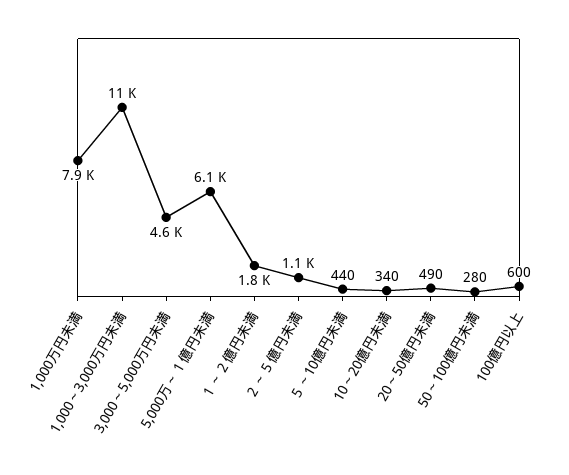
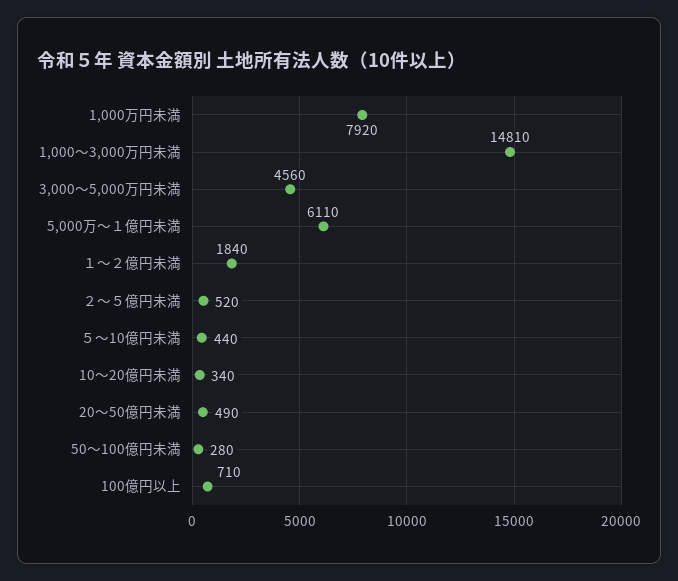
1,000～3,000万円未満: 11000 -> 14810
２～５億円未満: 1100 -> 520
100億円以上: 600 -> 710

